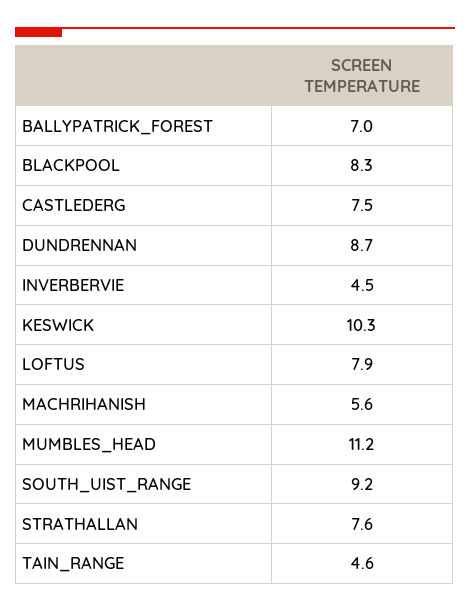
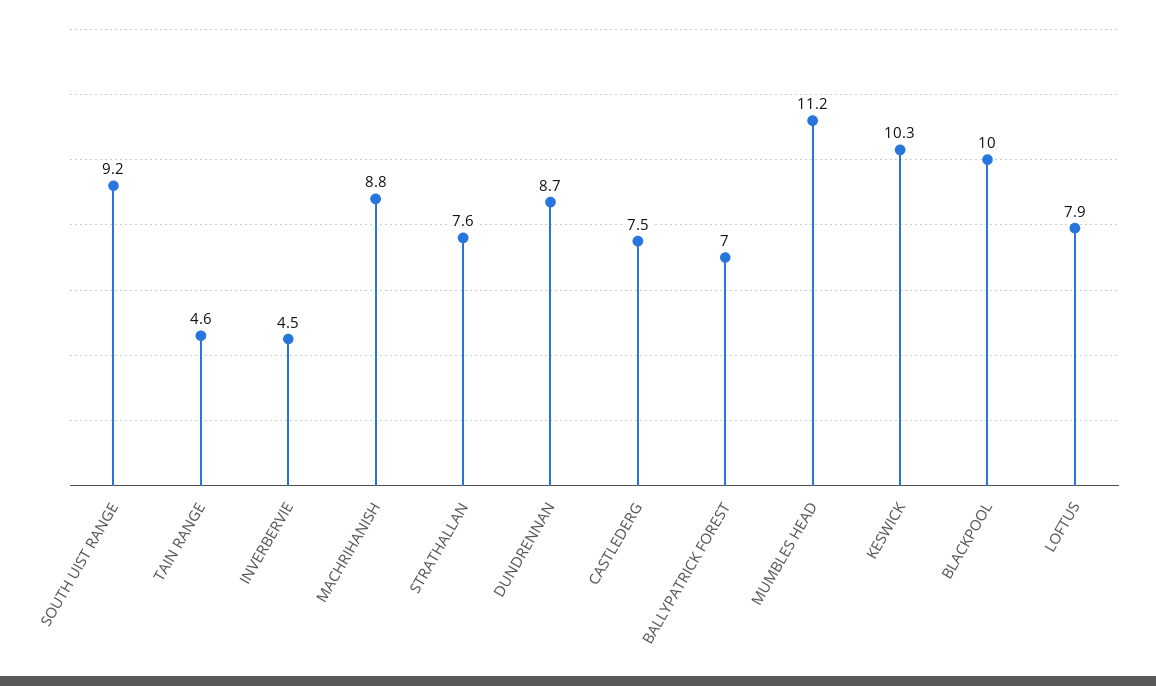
BLACKPOOL: 8.3 -> 10
MACHRIHANISH: 5.6 -> 8.8

